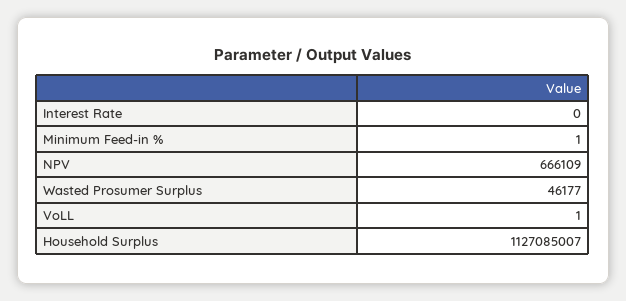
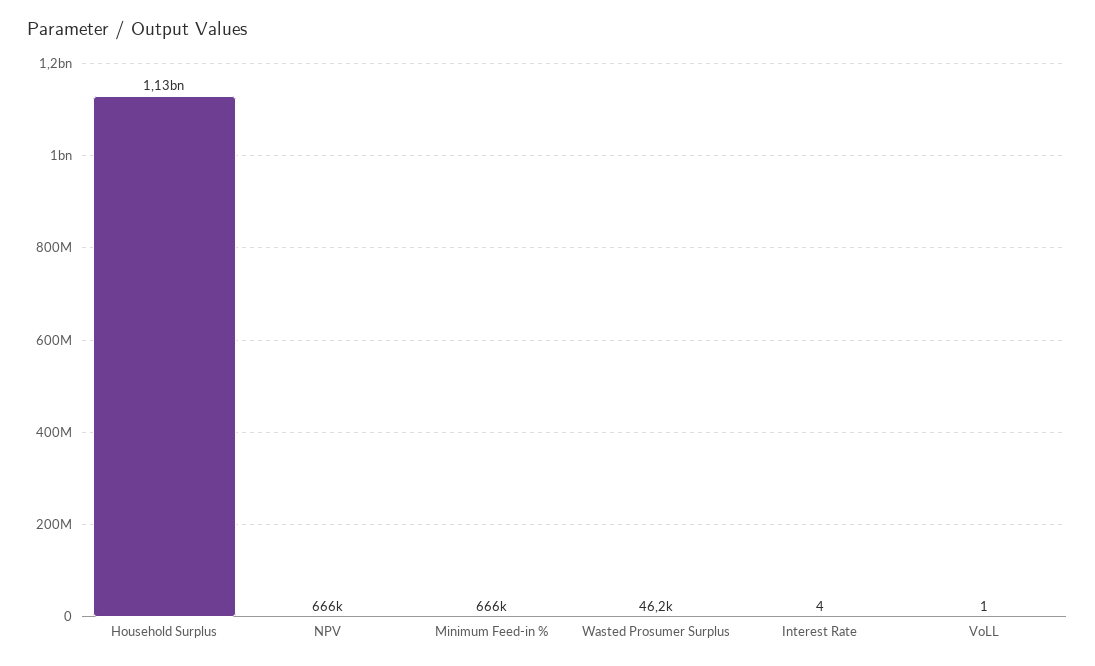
Interest Rate: 0 -> 4
Minimum Feed-in %: 1 -> 666000

